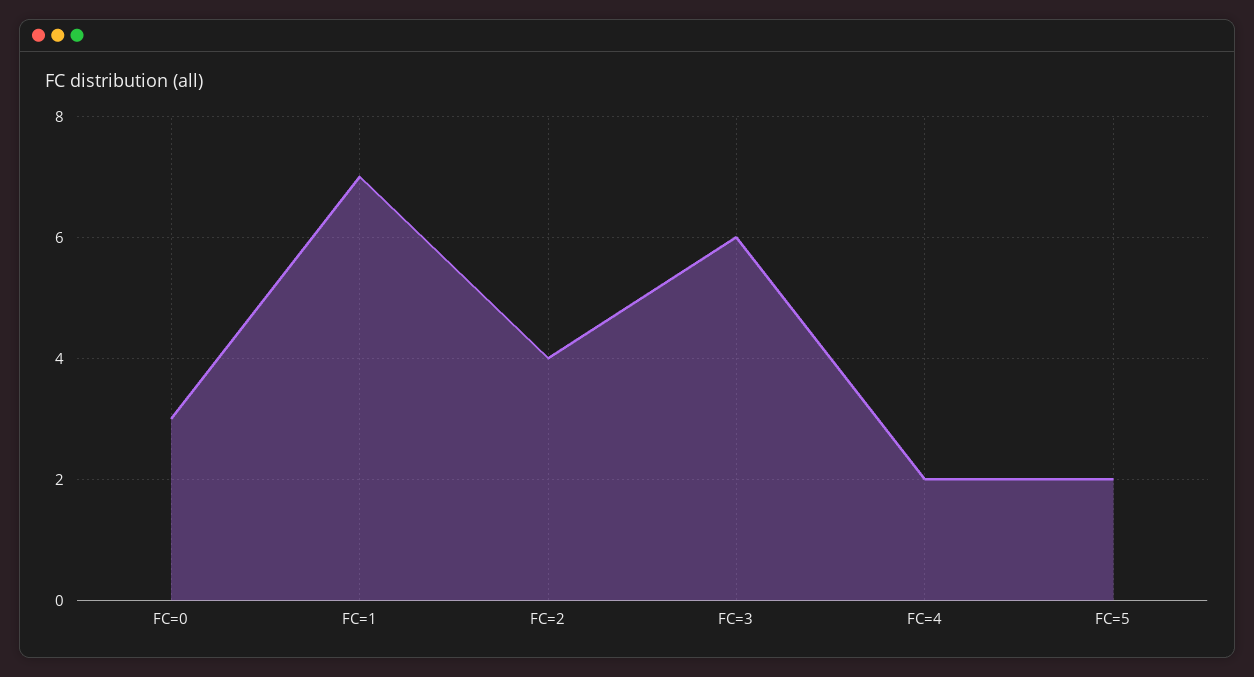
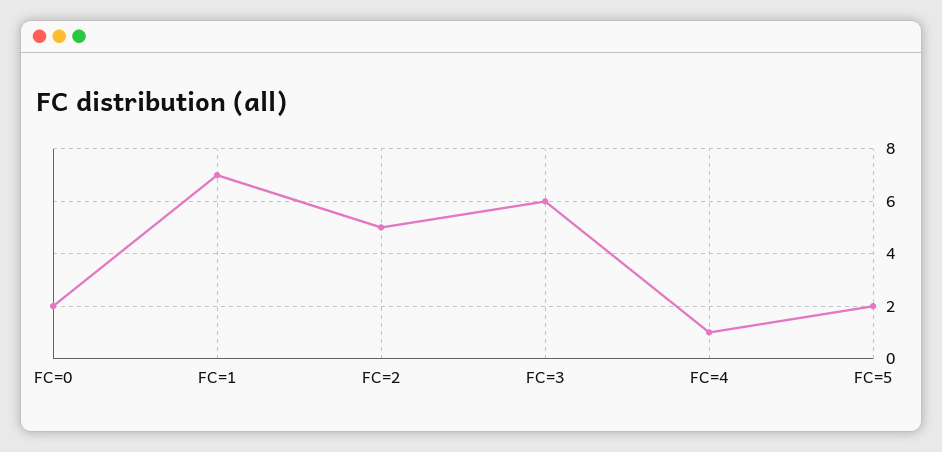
FC=0: 3 -> 2
FC=2: 4 -> 5
FC=4: 2 -> 1

